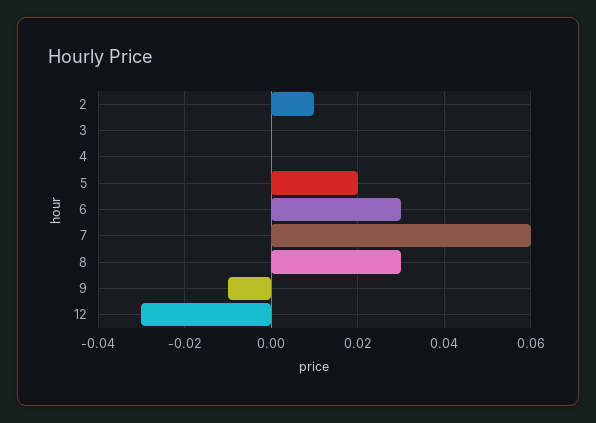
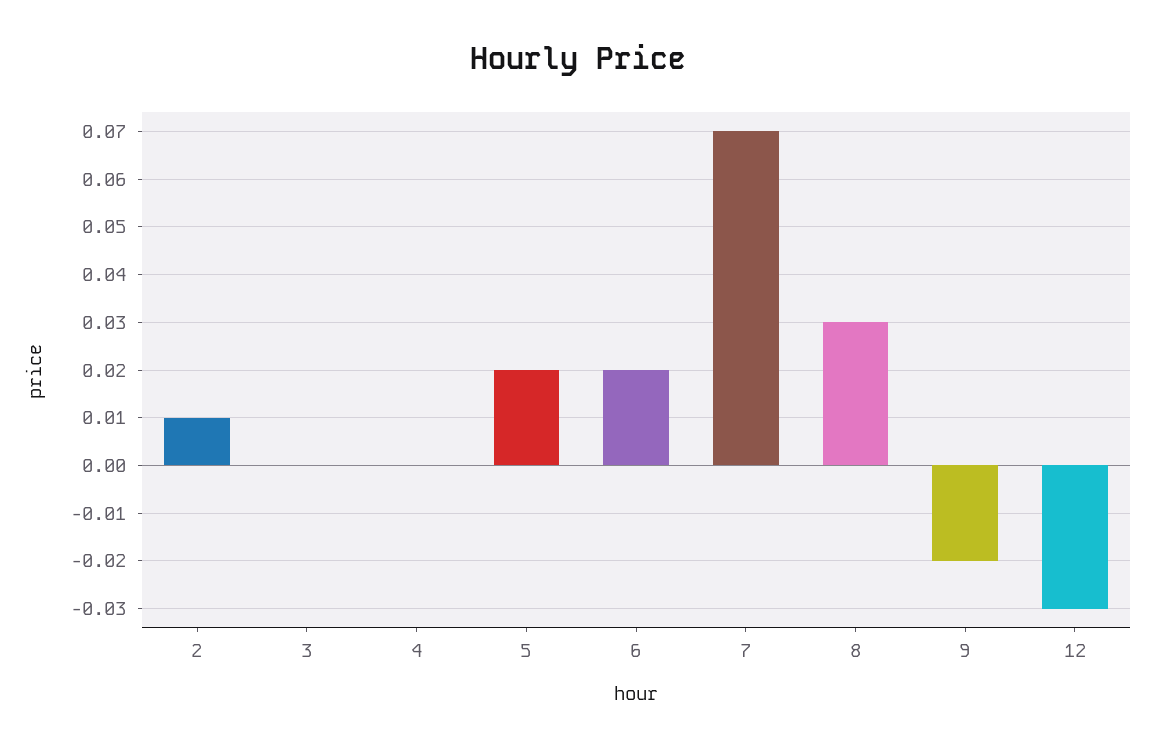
6: 0.03 -> 0.02
7: 0.06 -> 0.07
9: -0.01 -> -0.02

